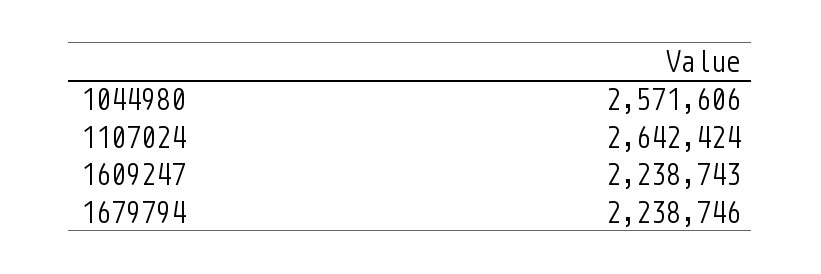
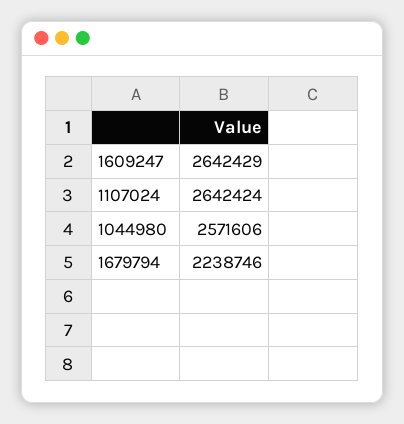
1609247: 2238743 -> 2642429

